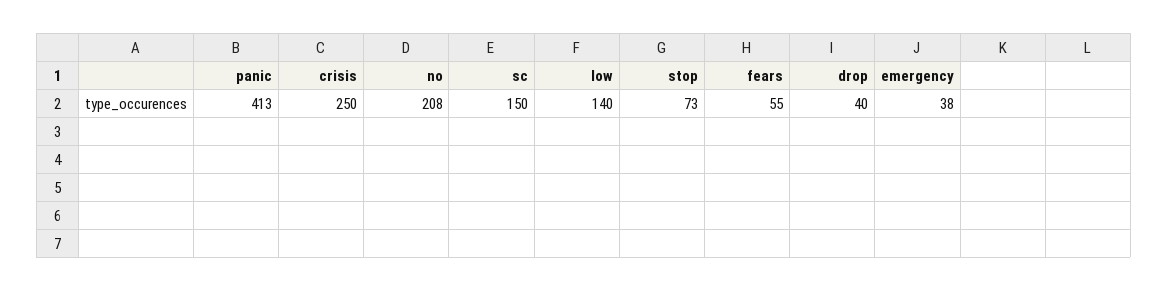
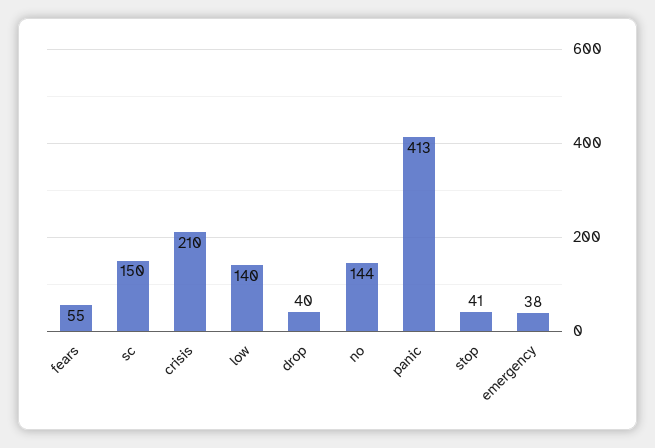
crisis: 250 -> 210
no: 208 -> 144
stop: 73 -> 41

